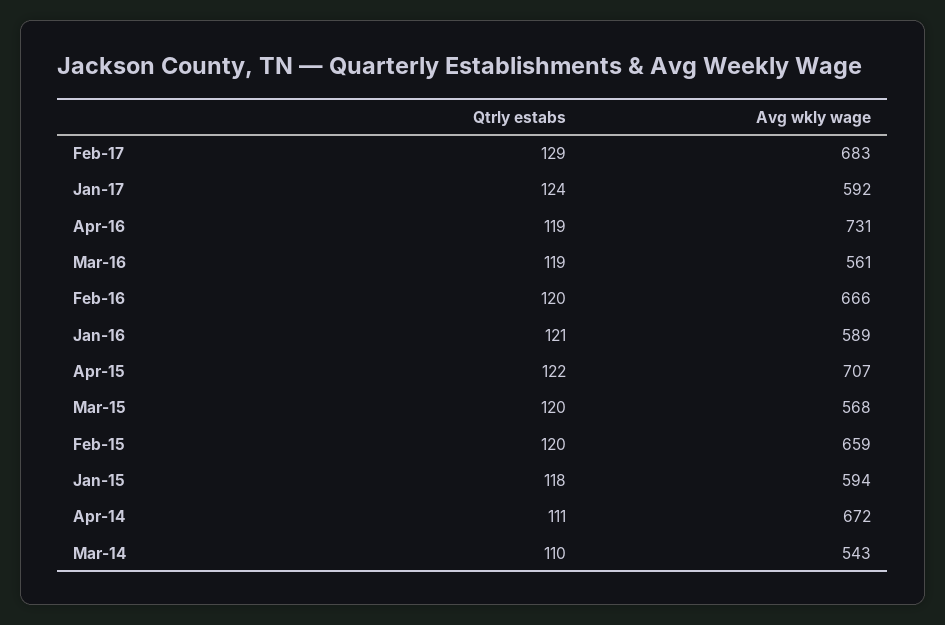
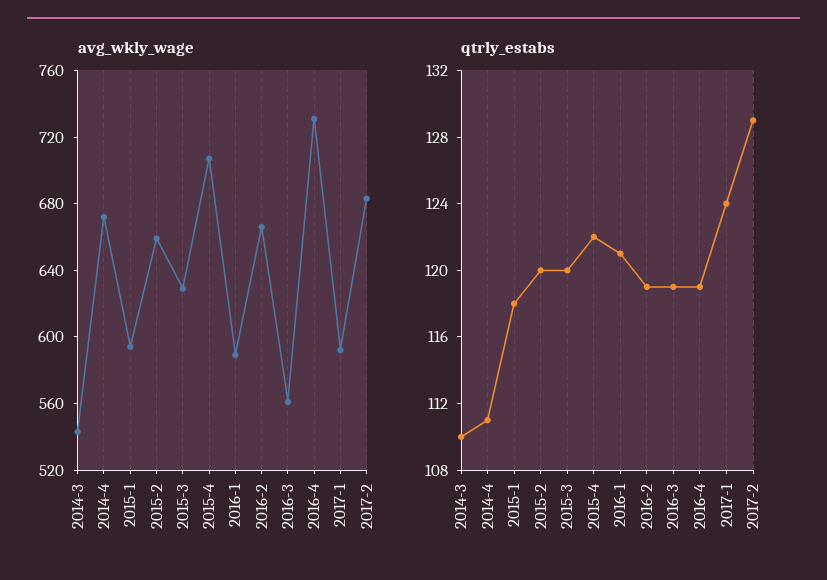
Qtrly estabs, Feb-16: 120 -> 119
Avg wkly wage, Mar-15: 568 -> 630

